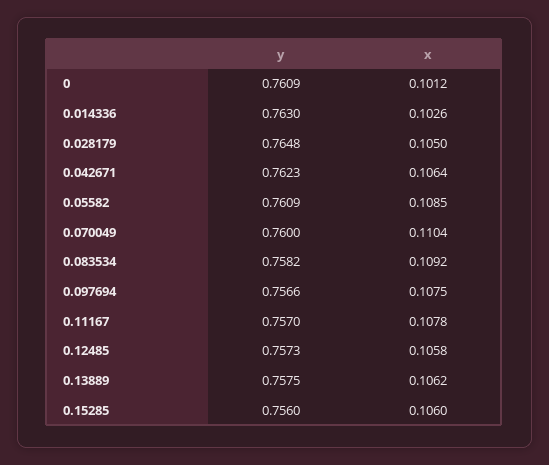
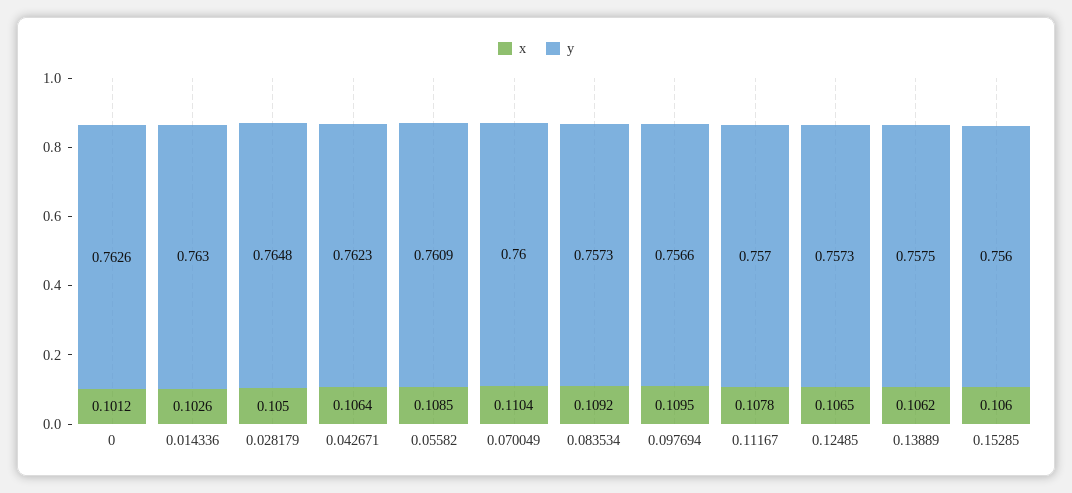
y, 0: 0.7609 -> 0.7626
y, 0.083534: 0.7582 -> 0.7573
x, 0.097694: 0.1075 -> 0.1095
x, 0.12485: 0.1058 -> 0.1065

